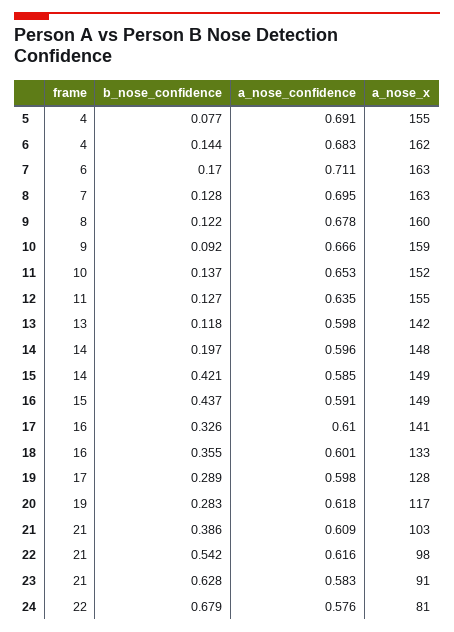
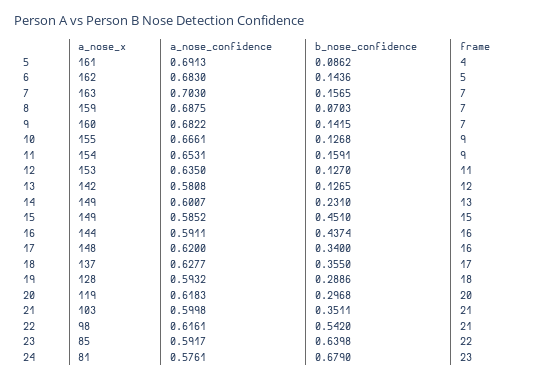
b_nose_confidence, 5: 0.077 -> 0.0862
a_nose_x, 5: 155 -> 161
frame, 6: 4 -> 5
frame, 7: 6 -> 7
b_nose_confidence, 7: 0.17 -> 0.1565
a_nose_confidence, 7: 0.711 -> 0.703
b_nose_confidence, 8: 0.128 -> 0.0703
a_nose_confidence, 8: 0.695 -> 0.6875
a_nose_x, 8: 163 -> 159
frame, 9: 8 -> 7
b_nose_confidence, 9: 0.122 -> 0.1415
a_nose_confidence, 9: 0.678 -> 0.6822
b_nose_confidence, 10: 0.092 -> 0.1268
a_nose_x, 10: 159 -> 155
frame, 11: 10 -> 9
b_nose_confidence, 11: 0.137 -> 0.1591
a_nose_x, 11: 152 -> 154
a_nose_x, 12: 155 -> 153
frame, 13: 13 -> 12
b_nose_confidence, 13: 0.118 -> 0.1265
a_nose_confidence, 13: 0.598 -> 0.5808
frame, 14: 14 -> 13
b_nose_confidence, 14: 0.197 -> 0.231
a_nose_confidence, 14: 0.596 -> 0.6007
a_nose_x, 14: 148 -> 149
frame, 15: 14 -> 15
b_nose_confidence, 15: 0.421 -> 0.451
frame, 16: 15 -> 16
a_nose_x, 16: 149 -> 144
b_nose_confidence, 17: 0.326 -> 0.34
a_nose_confidence, 17: 0.61 -> 0.62
a_nose_x, 17: 141 -> 148
frame, 18: 16 -> 17
a_nose_confidence, 18: 0.601 -> 0.6277
a_nose_x, 18: 133 -> 137
frame, 19: 17 -> 18
a_nose_confidence, 19: 0.598 -> 0.5932
frame, 20: 19 -> 20
b_nose_confidence, 20: 0.283 -> 0.2968
a_nose_x, 20: 117 -> 119
b_nose_confidence, 21: 0.386 -> 0.3511
a_nose_confidence, 21: 0.609 -> 0.5998
frame, 23: 21 -> 22
b_nose_confidence, 23: 0.628 -> 0.6398
a_nose_confidence, 23: 0.583 -> 0.5917
a_nose_x, 23: 91 -> 85
frame, 24: 22 -> 23

